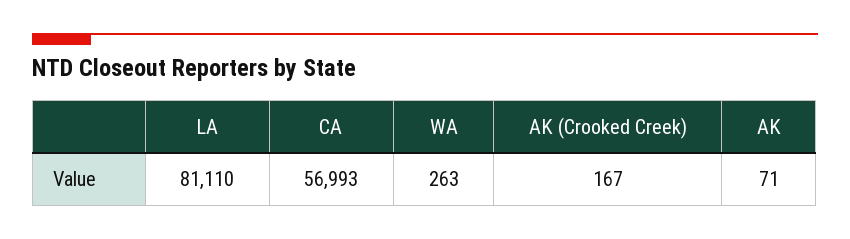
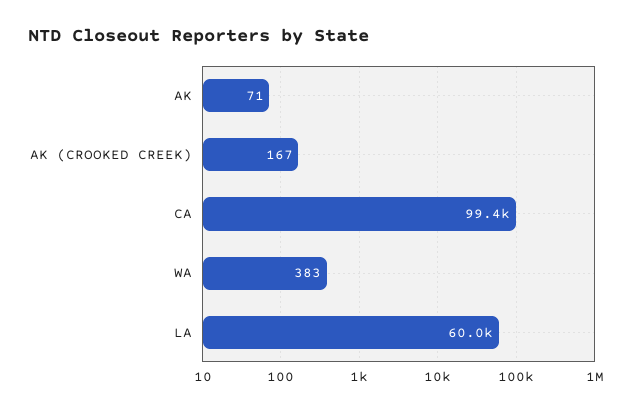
LA: 81110 -> 60000
CA: 56993 -> 99400
WA: 263 -> 383

